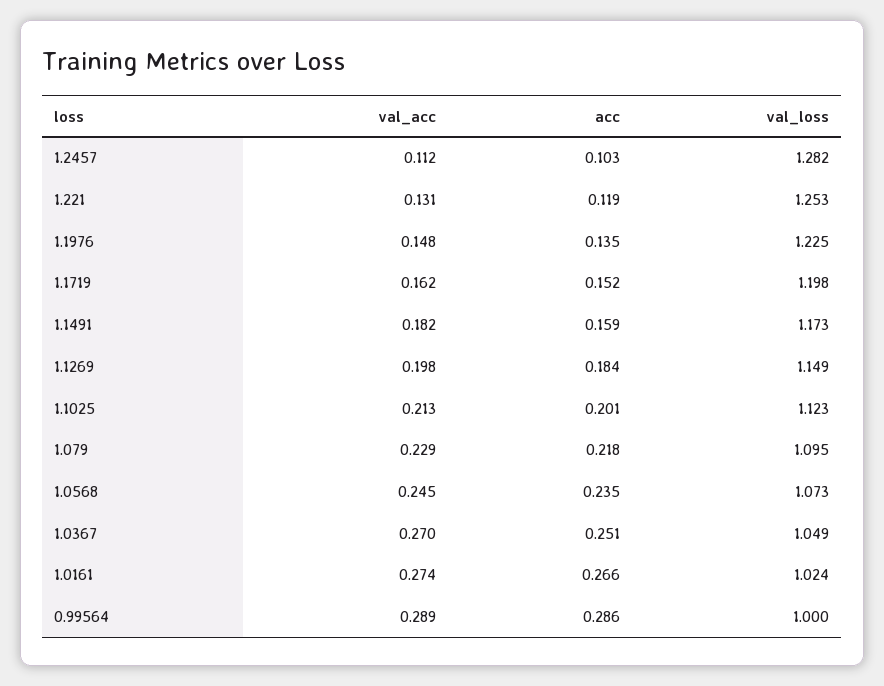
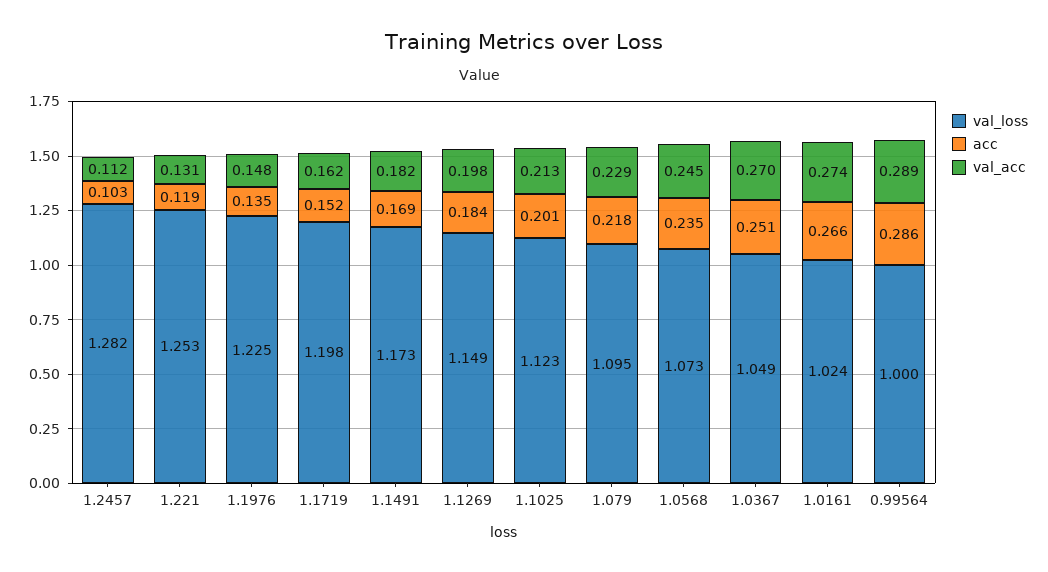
acc, 1.1491: 0.159 -> 0.169

